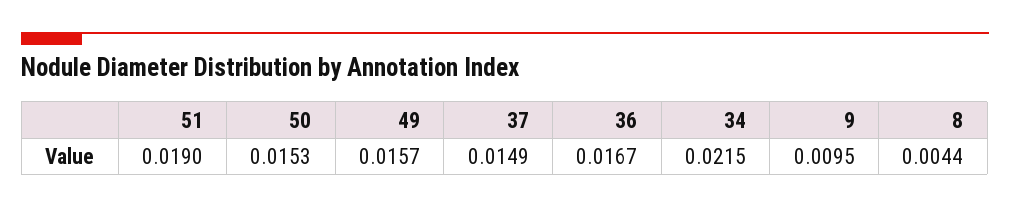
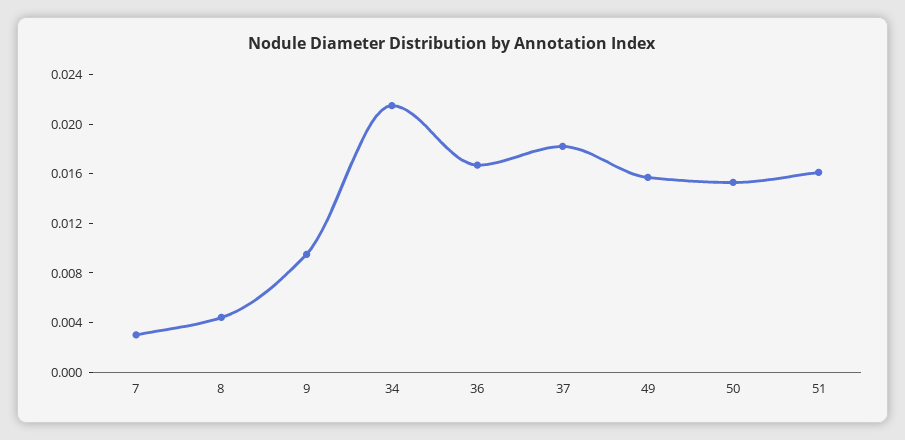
51: 0.019 -> 0.016
37: 0.0149 -> 0.018
7: none -> 0.003

